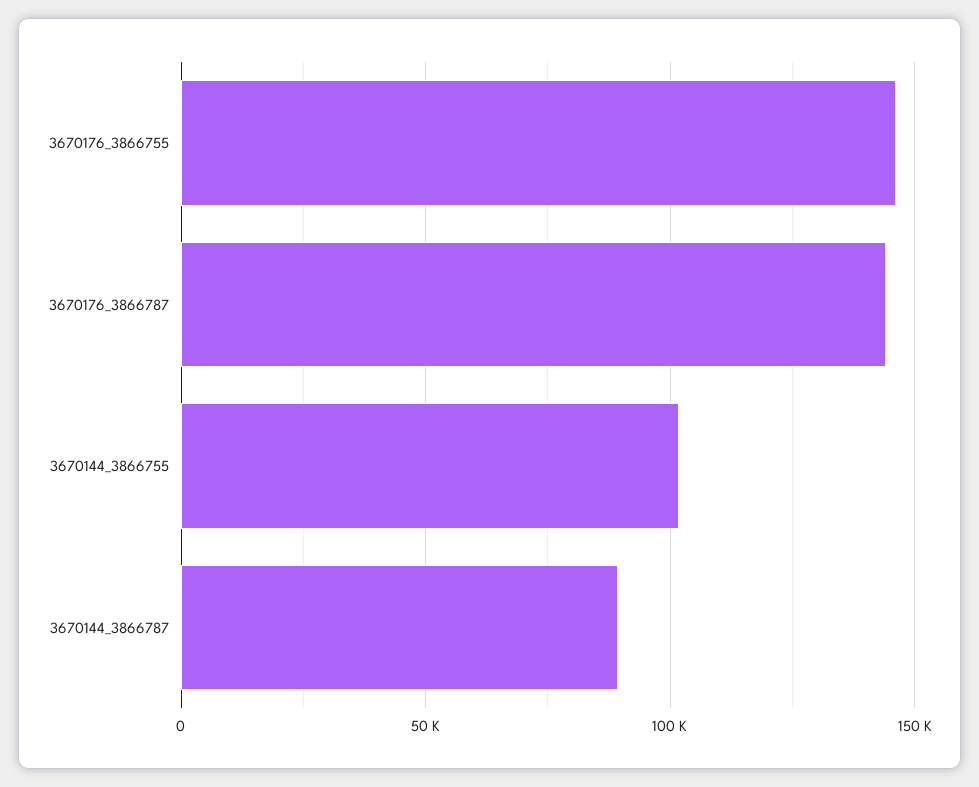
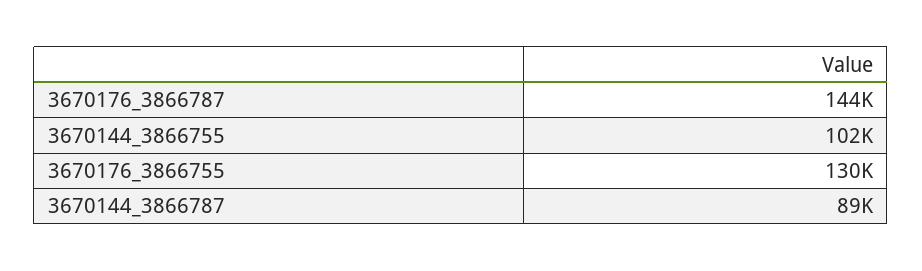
3670176_3866755: 145000 -> 130000

